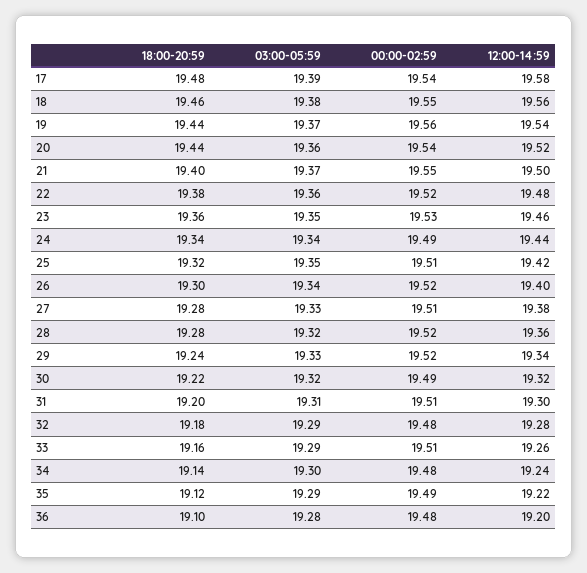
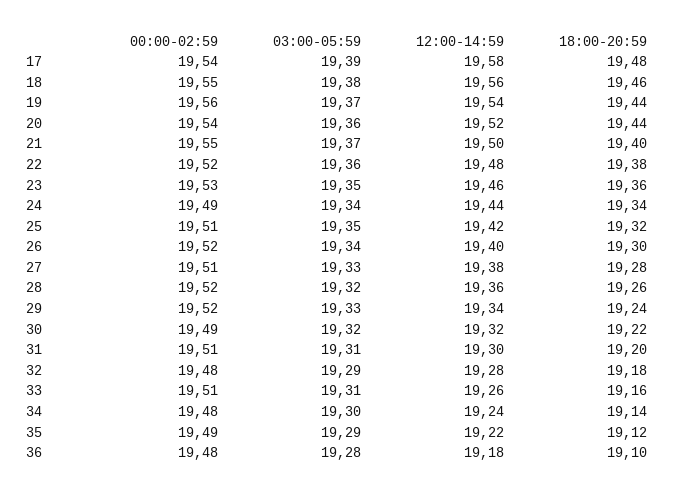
18:00-20:59, 28: 19.28 -> 19.26
03:00-05:59, 33: 19.29 -> 19.31
12:00-14:59, 36: 19.2 -> 19.18

